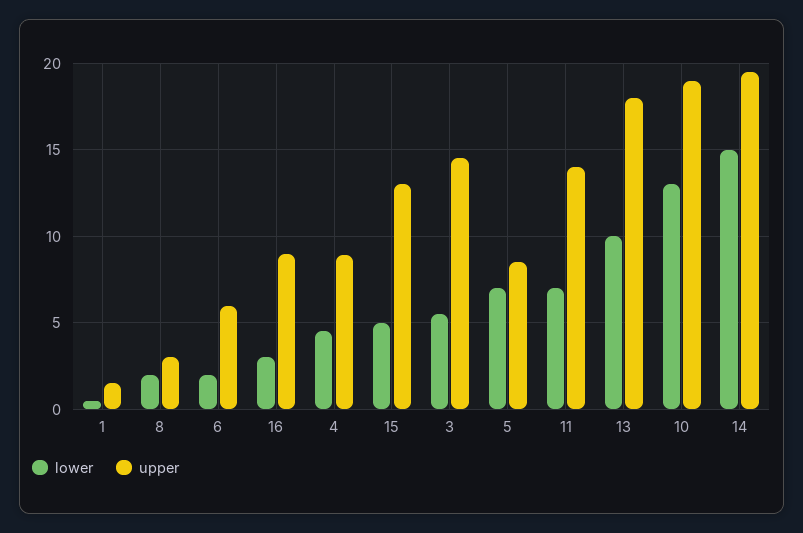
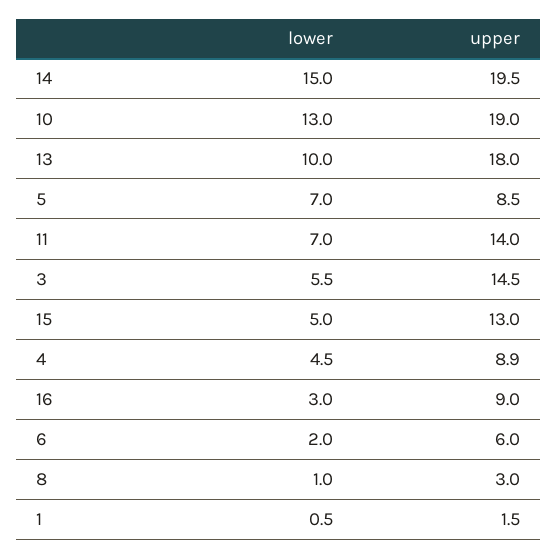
lower, 8: 2 -> 1

